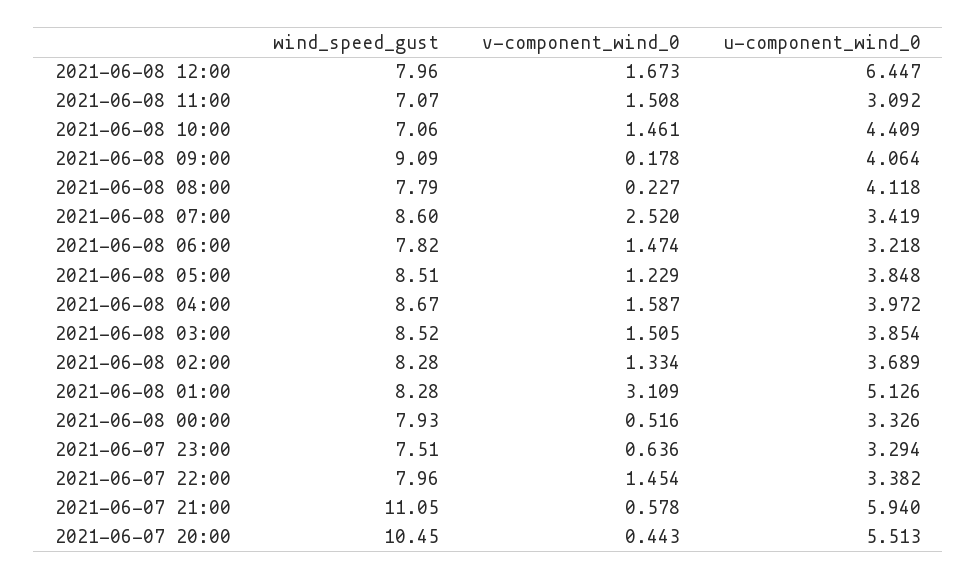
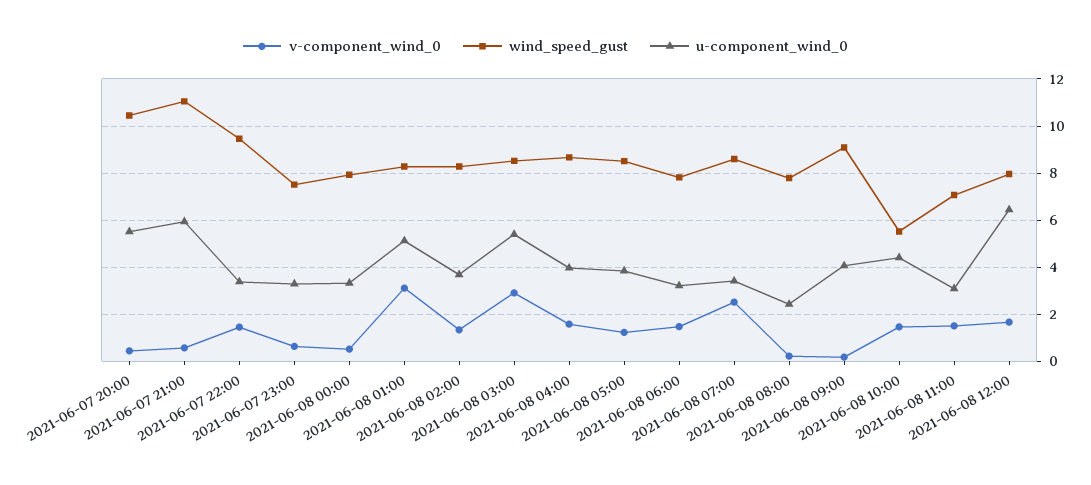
wind_speed_gust, 2021-06-08 10:00: 7.06 -> 5.5
u-component_wind_0, 2021-06-08 08:00: 4.118 -> 2.5
v-component_wind_0, 2021-06-08 03:00: 1.505 -> 3
u-component_wind_0, 2021-06-08 03:00: 3.854 -> 5.5
wind_speed_gust, 2021-06-07 22:00: 7.96 -> 9.5

